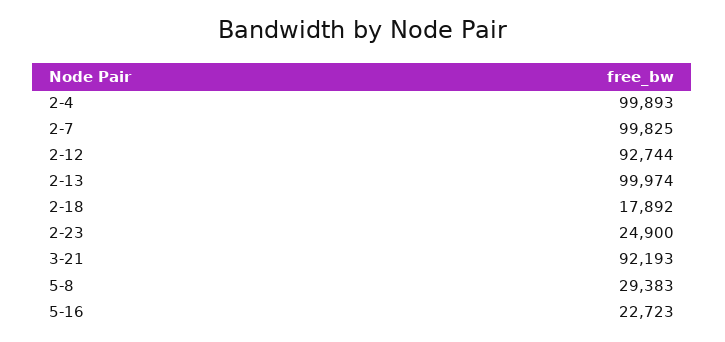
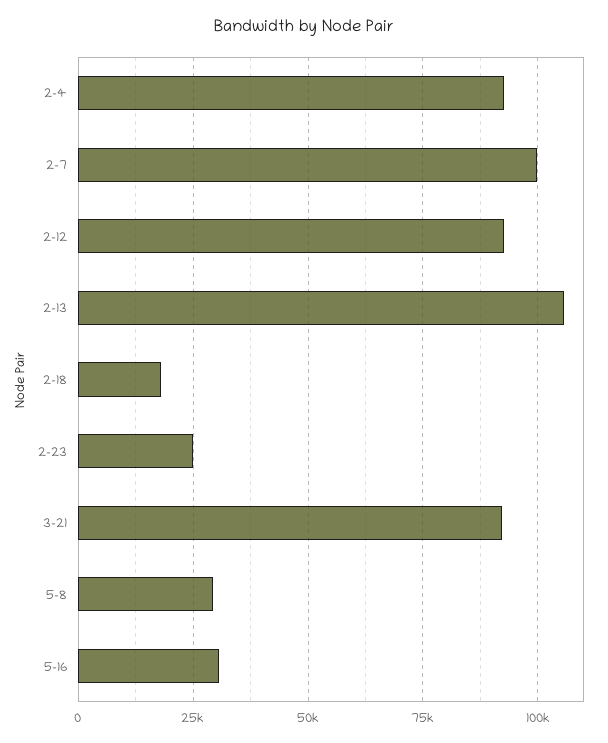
2-4: 99893 -> 92500
2-13: 99974 -> 105000
5-16: 22723 -> 30000

